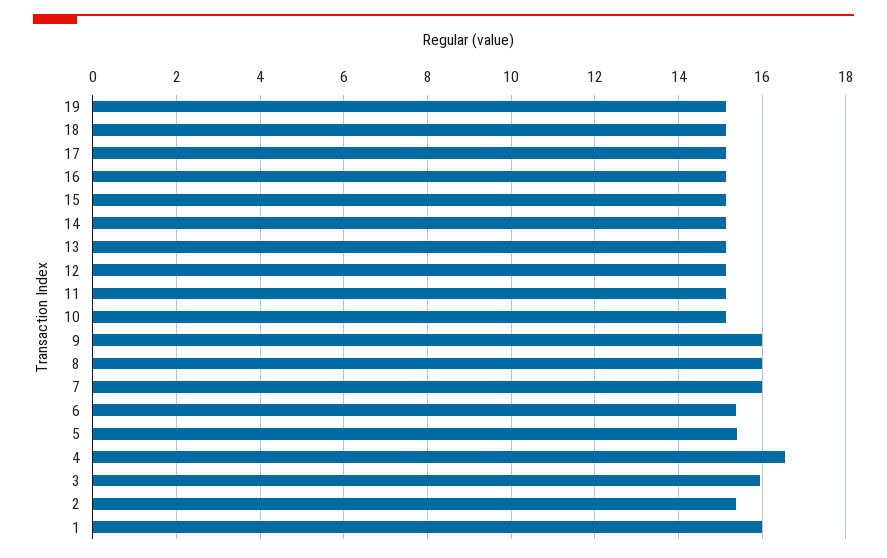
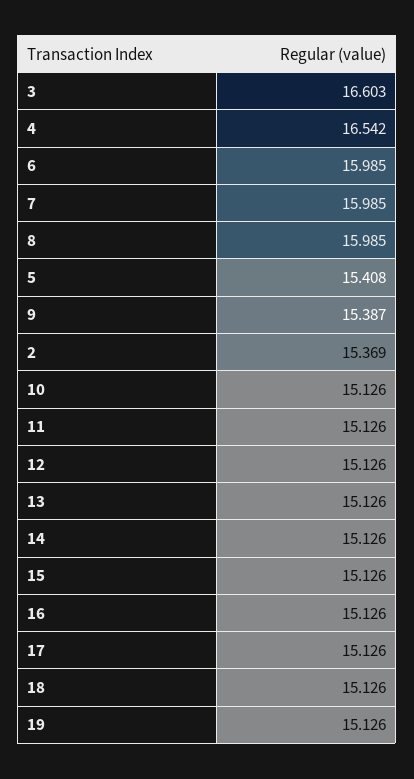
9: 16 -> 15.387
6: 15.4 -> 15.985
3: 16 -> 16.603
1: 16 -> none

